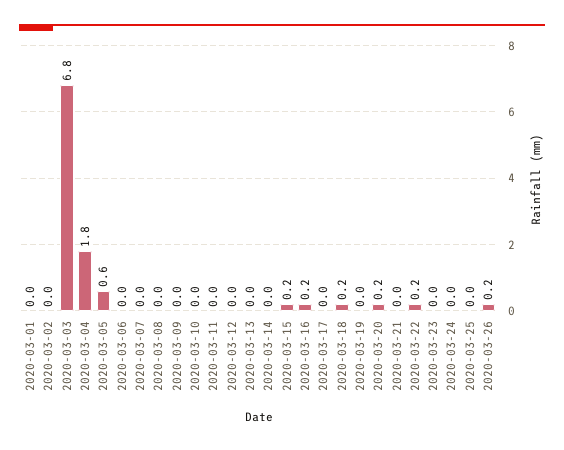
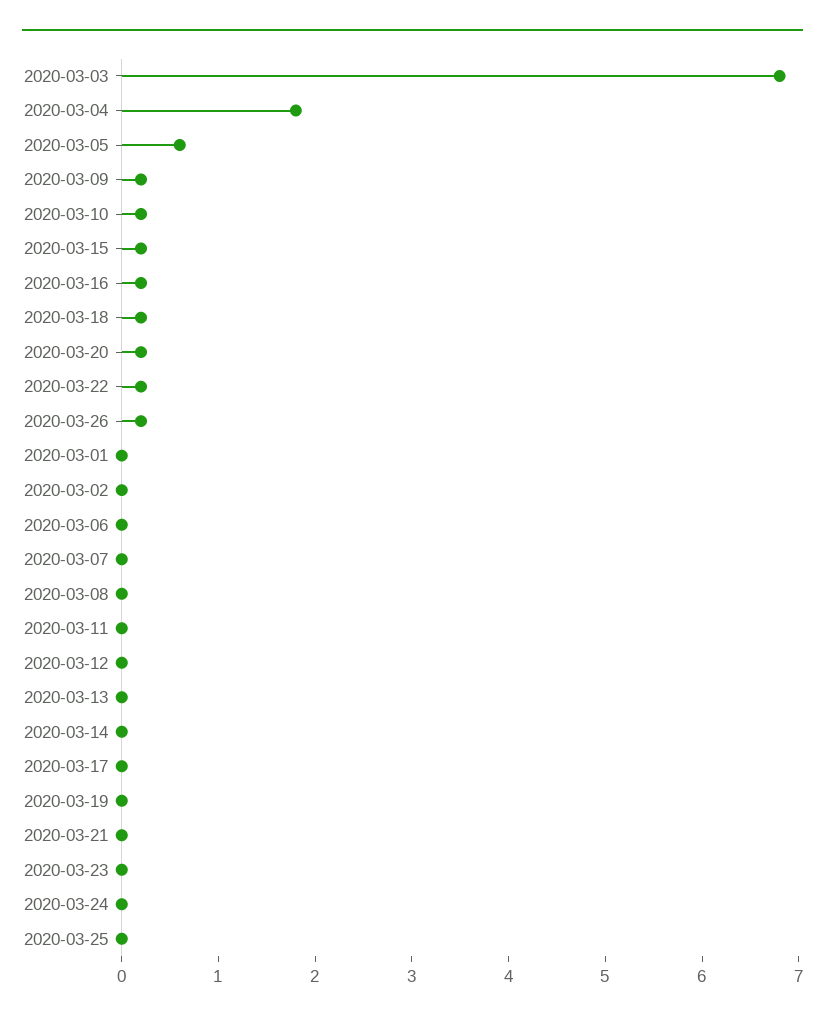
2020-03-09: 0 -> 0.2
2020-03-10: 0 -> 0.2

